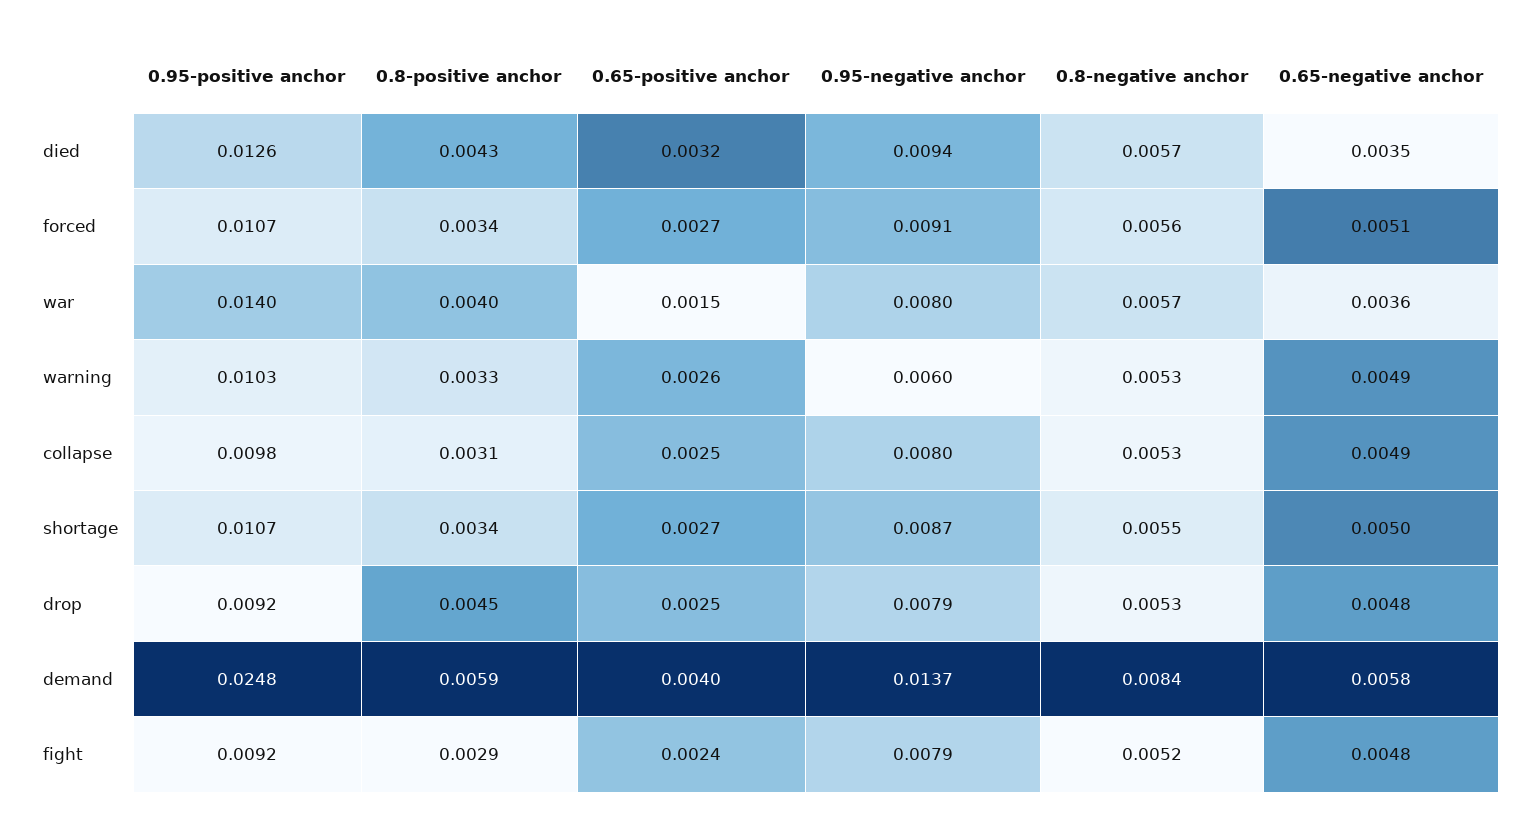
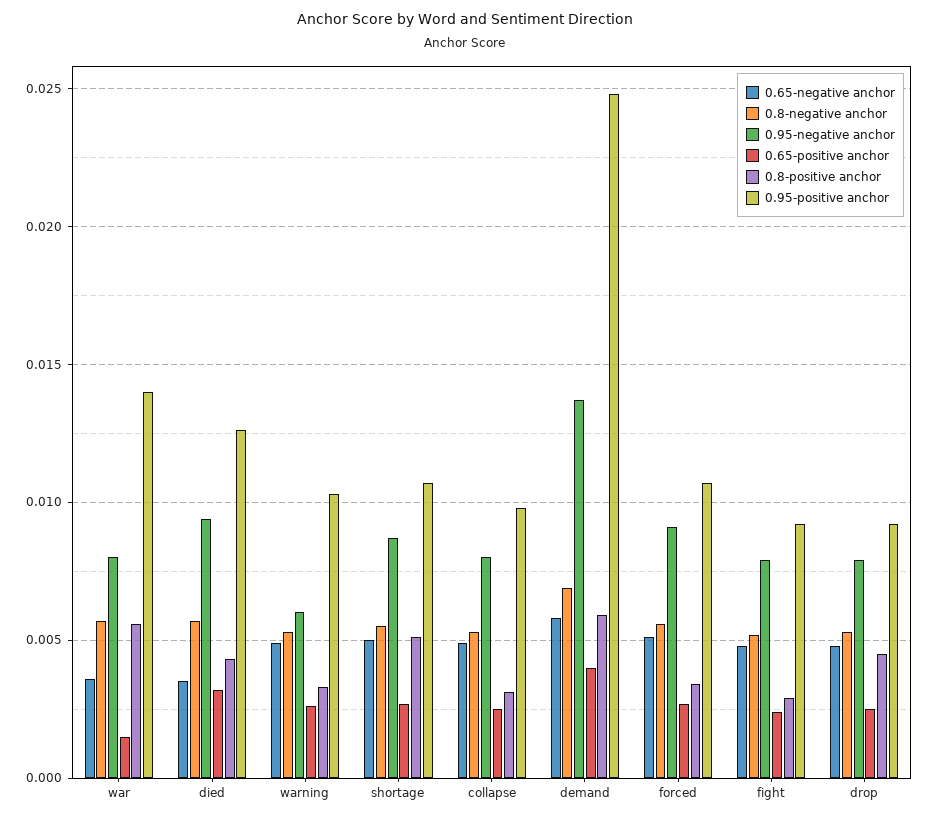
0.8-positive anchor, war: 0.004 -> 0.0055
0.8-positive anchor, shortage: 0.0034 -> 0.005
0.8-negative anchor, demand: 0.0084 -> 0.007

